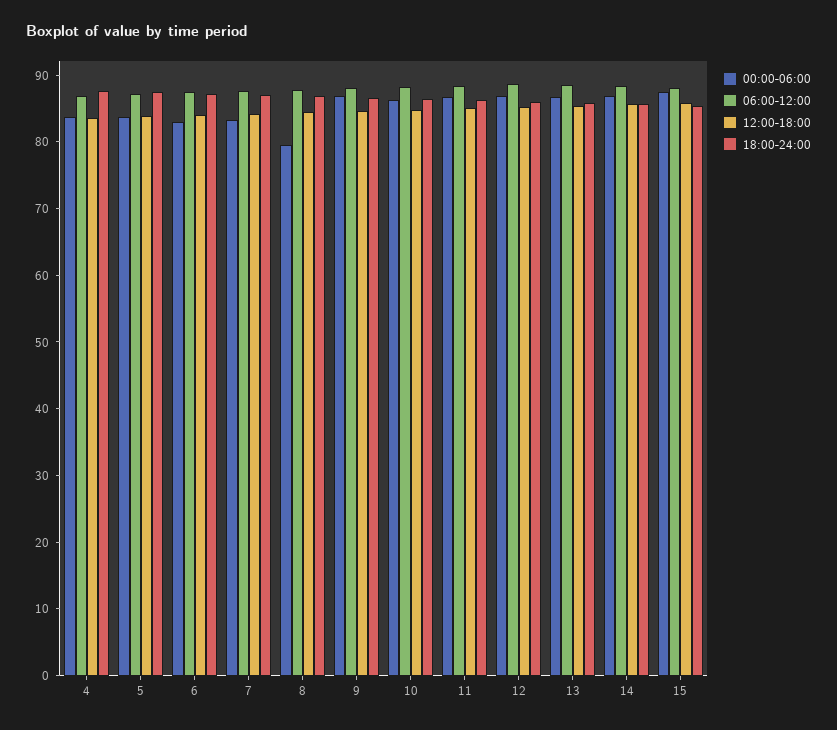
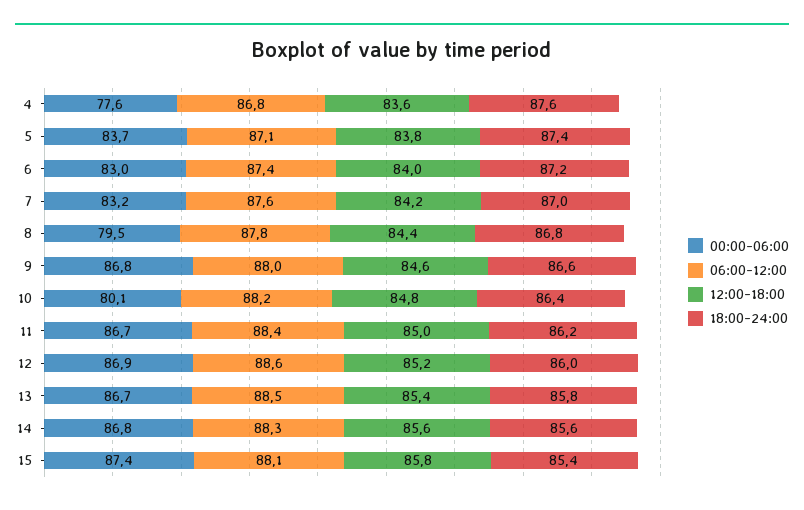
00:00-06:00, 4: 84 -> 77.6
00:00-06:00, 10: 86 -> 80.1

